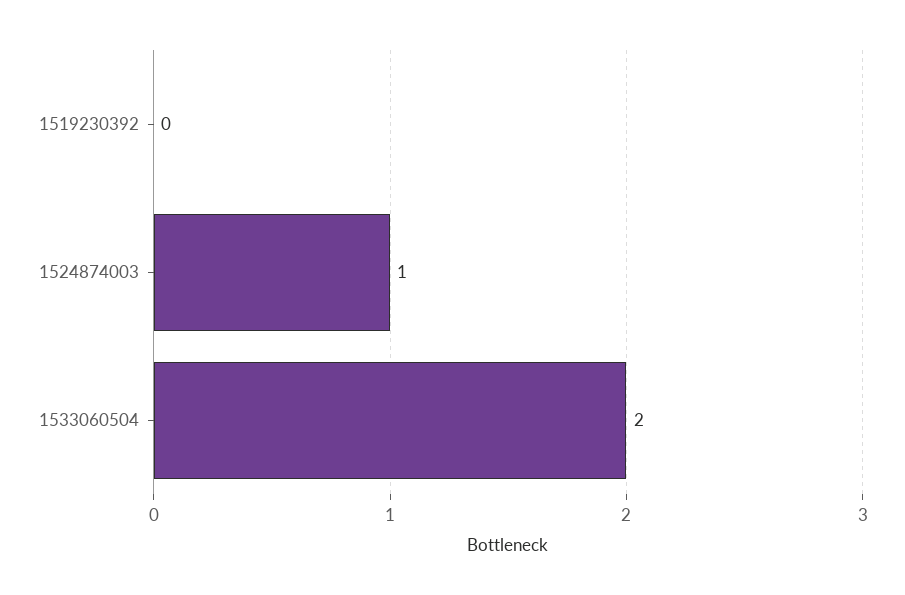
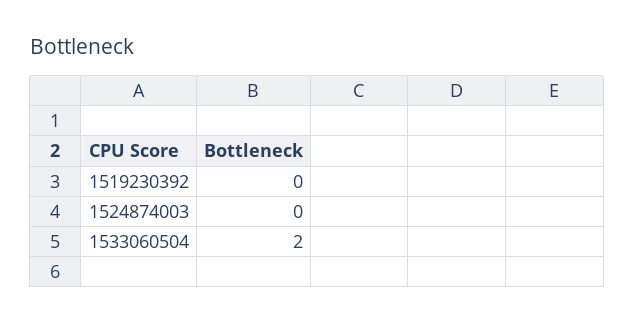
1524874003: 1 -> 0

